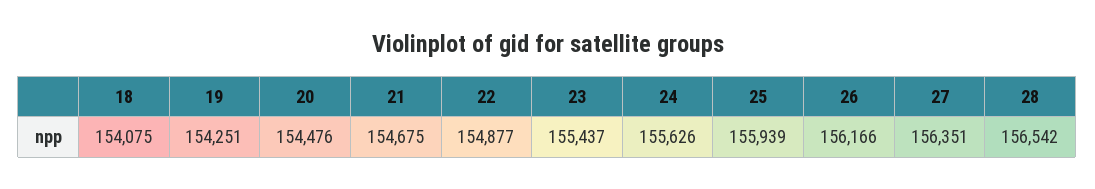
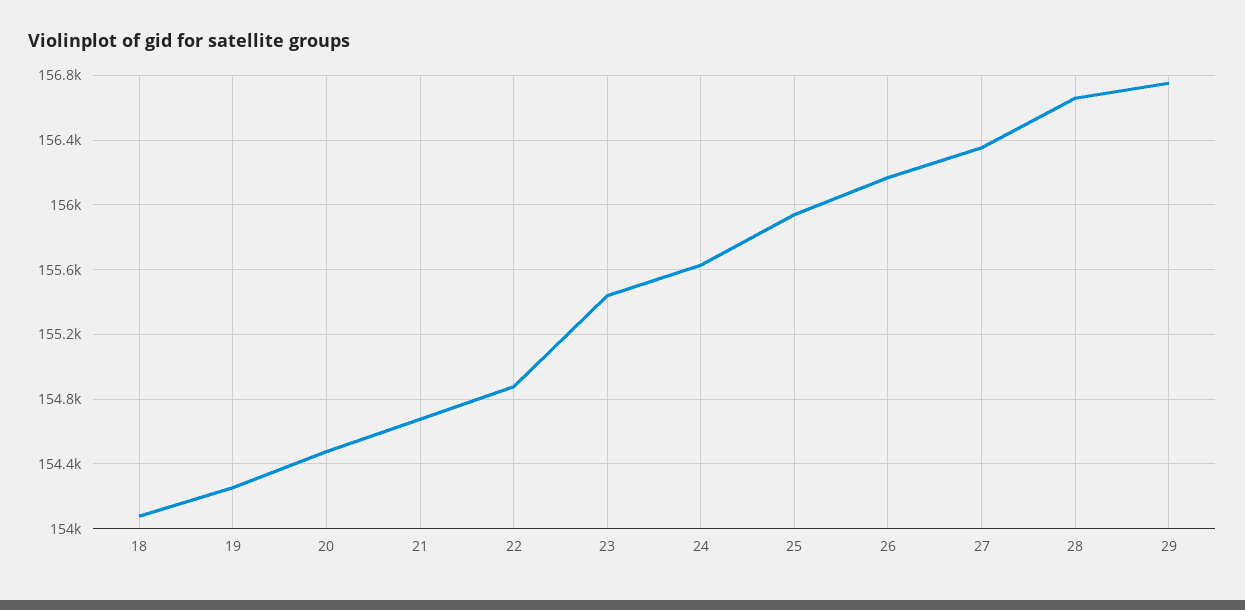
28: 156542 -> 156650
29: none -> 156750

